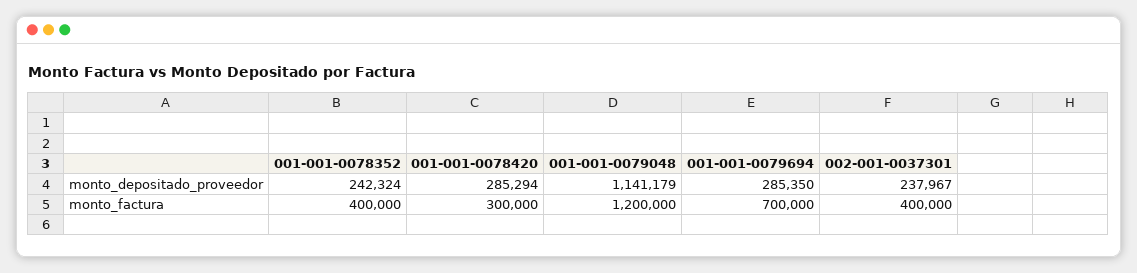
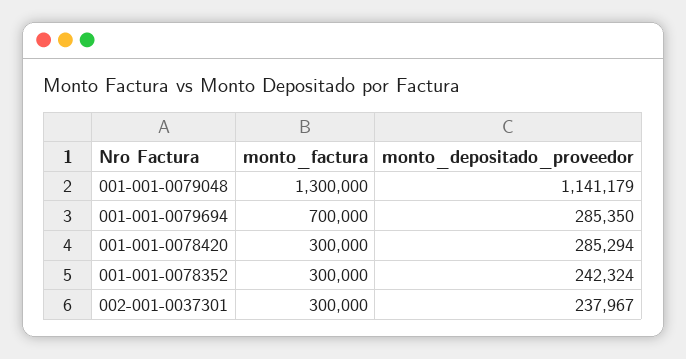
001-001-0078352, monto_factura: 400000 -> 300000
001-001-0079048, monto_factura: 1200000 -> 1300000
002-001-0037301, monto_factura: 400000 -> 300000

